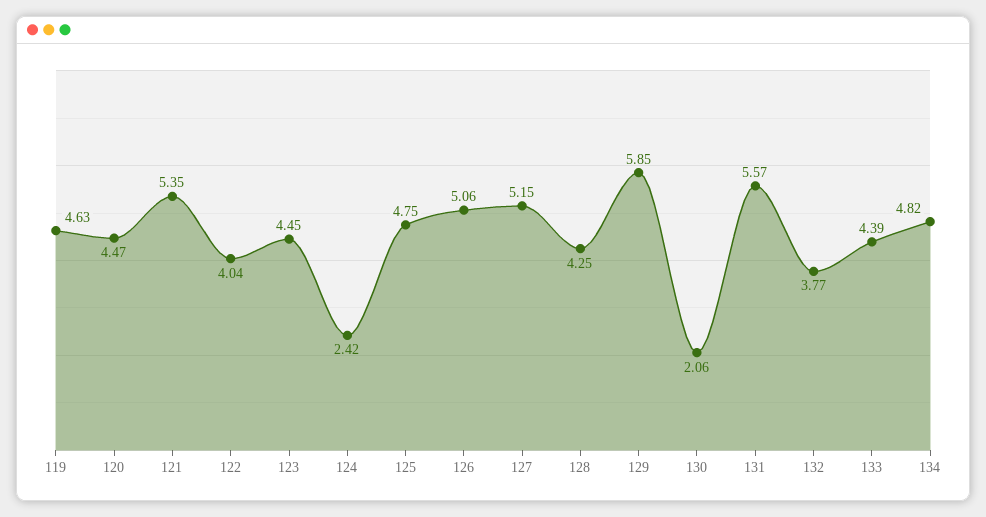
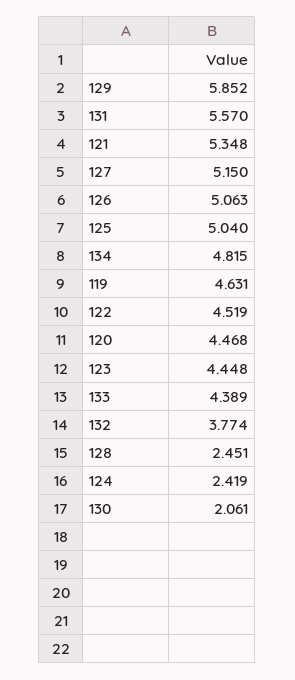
122: 4.04 -> 4.519
125: 4.75 -> 5.04
128: 4.25 -> 2.451

